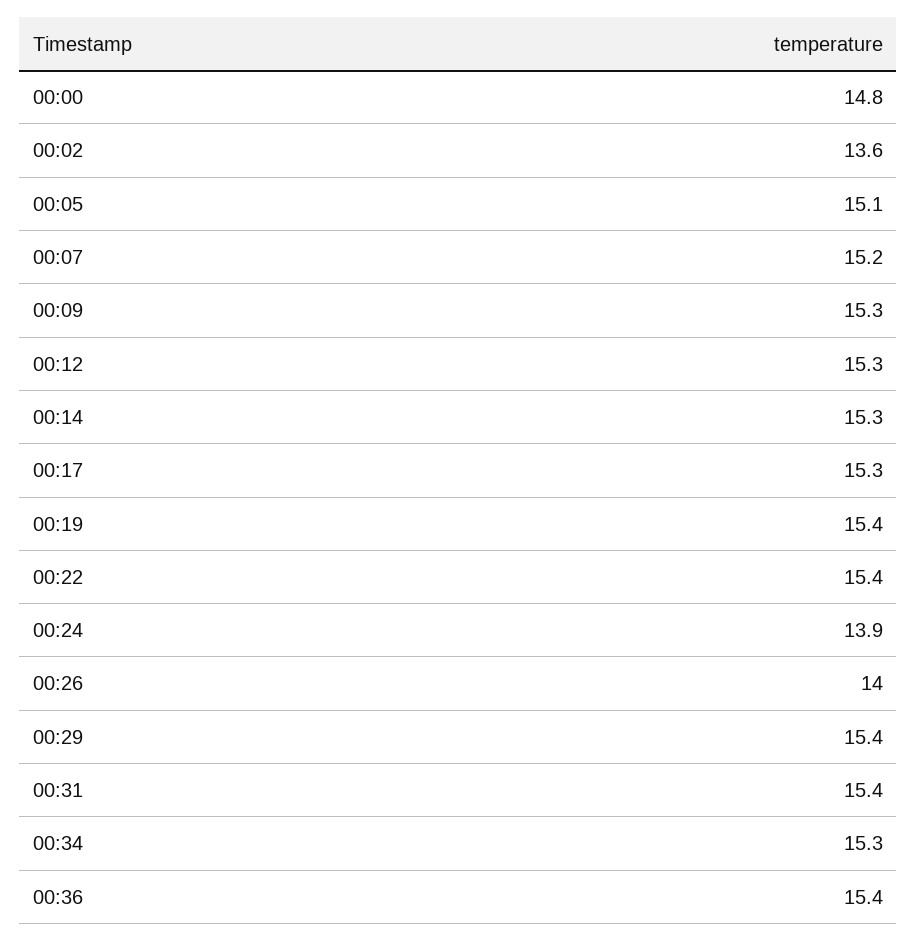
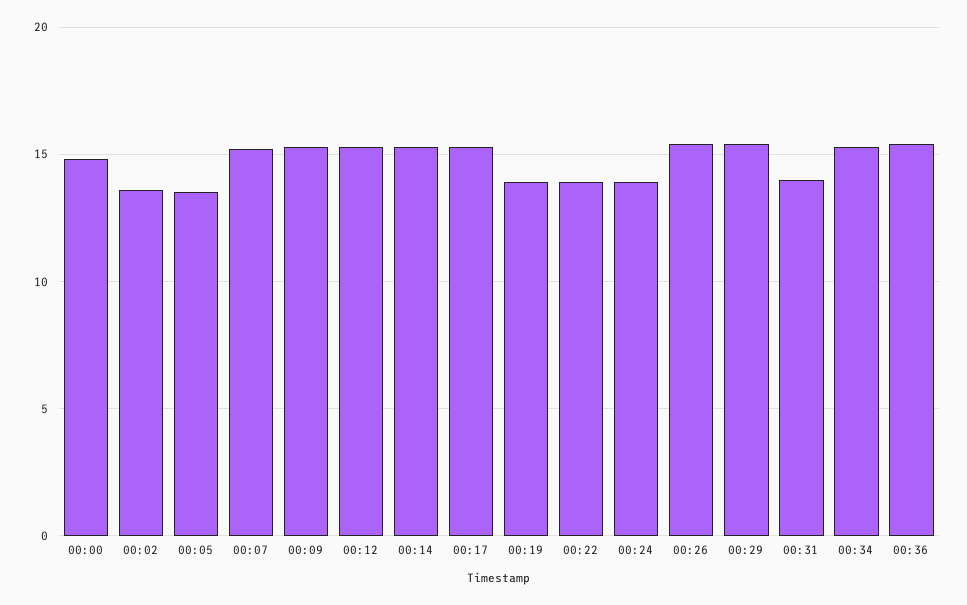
00:05: 15.1 -> 13.5
00:19: 15.4 -> 14
00:22: 15.4 -> 14
00:26: 14 -> 15.5
00:31: 15.4 -> 14

